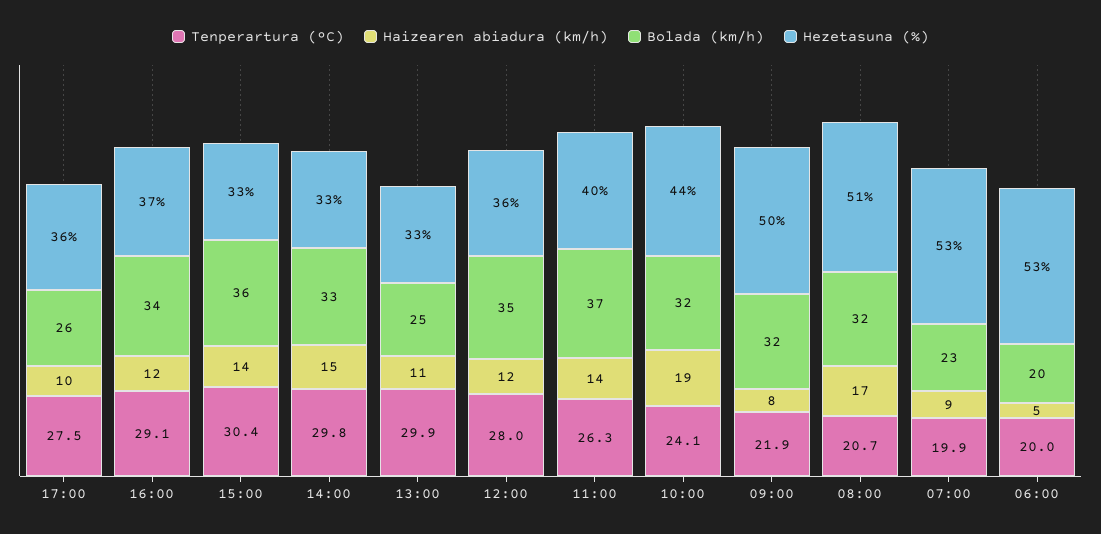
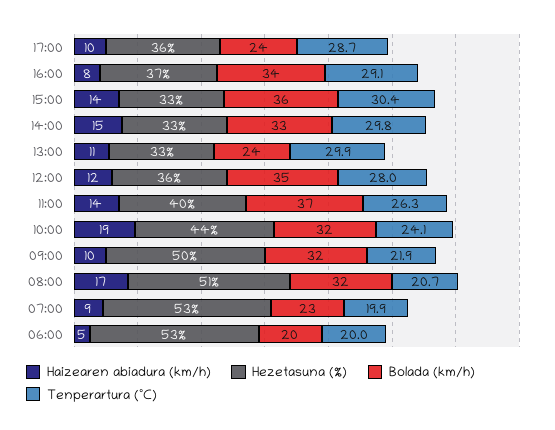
Tenperartura (ºC), 17:00: 27.5 -> 28.7
Bolada (km/h), 17:00: 26 -> 24
Haizearen abiadura (km/h), 16:00: 12 -> 8
Bolada (km/h), 13:00: 25 -> 24
Haizearen abiadura (km/h), 09:00: 8 -> 10

